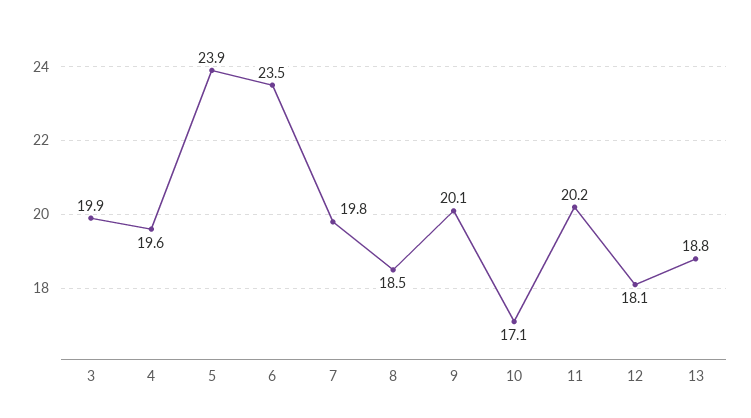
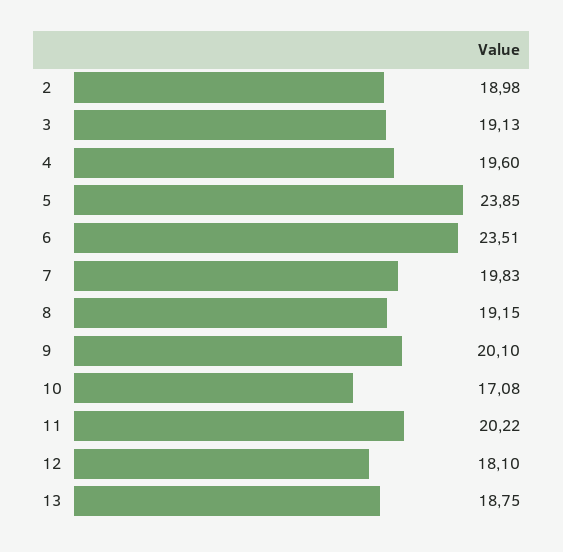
3: 19.9 -> 19.13
8: 18.5 -> 19.15
2: none -> 18.98

